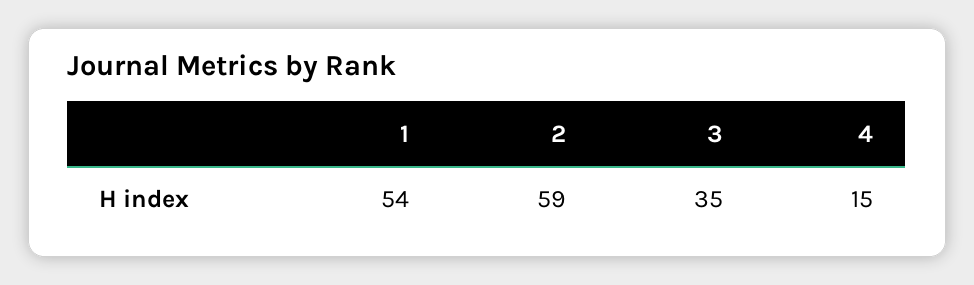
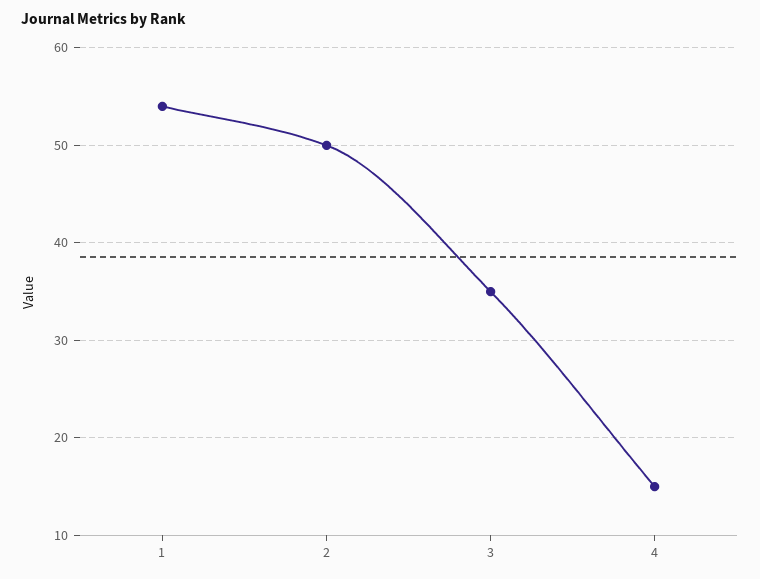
2: 59 -> 50

